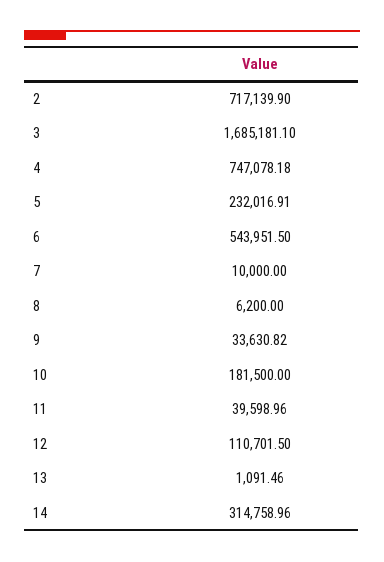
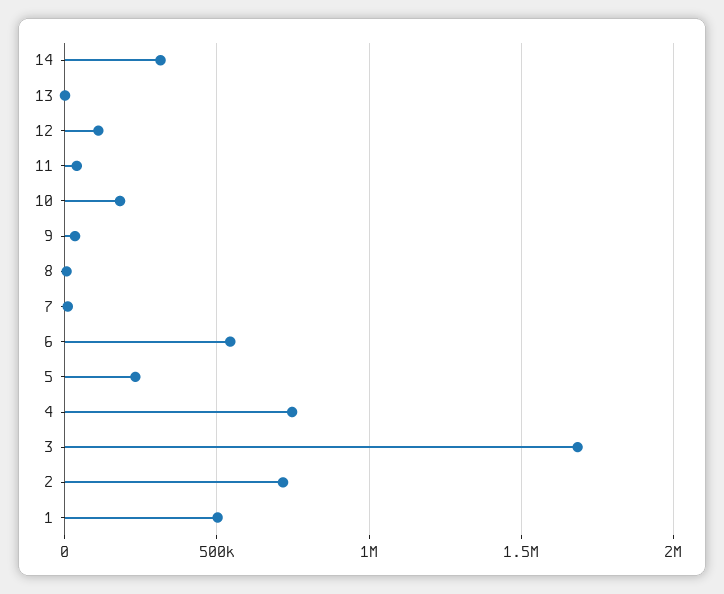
1: none -> 500000

